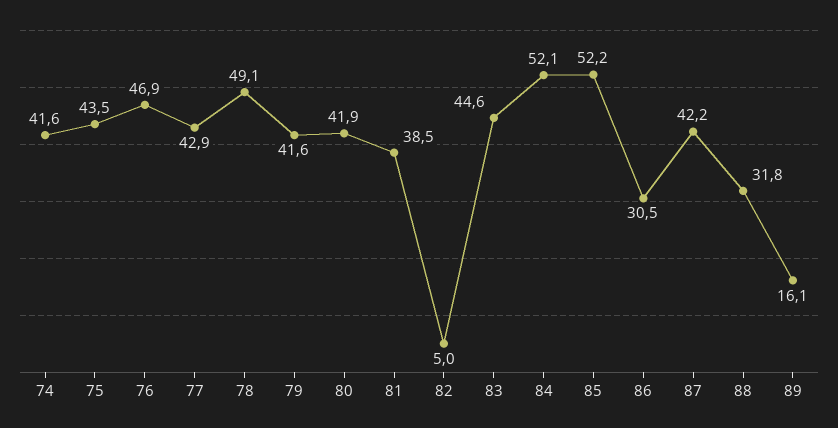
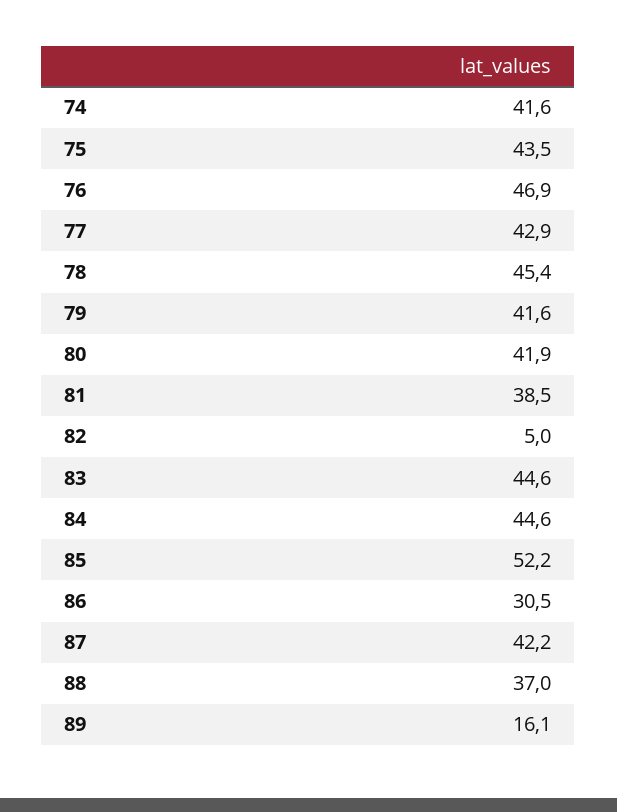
78: 49.1 -> 45.4
84: 52.1 -> 44.6
88: 31.8 -> 37

